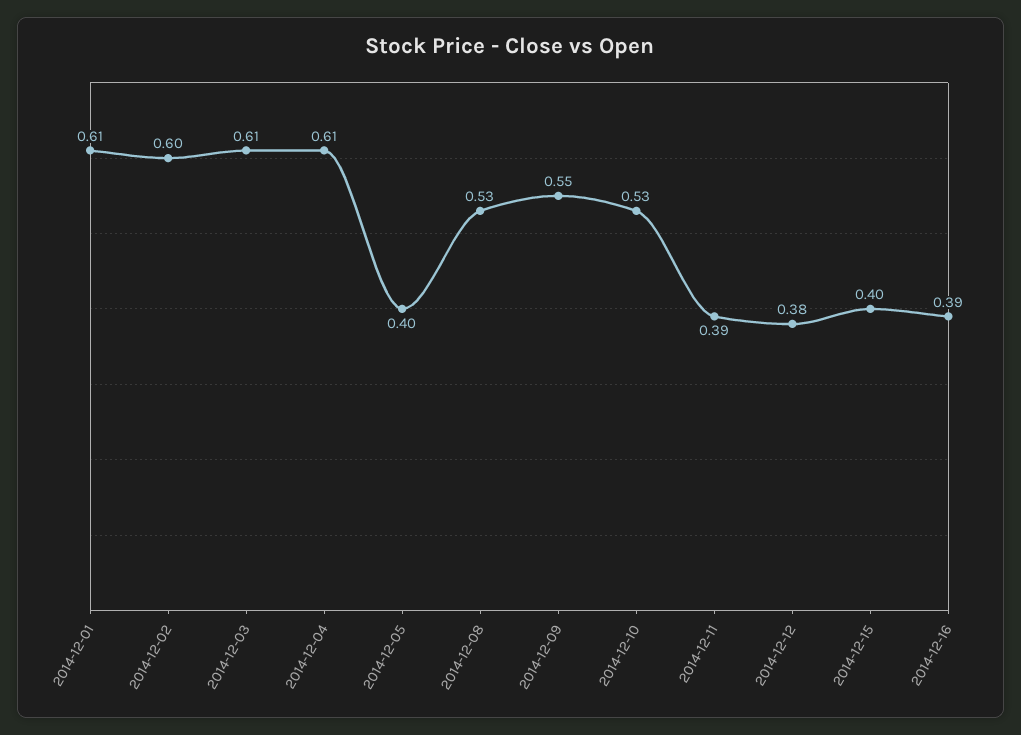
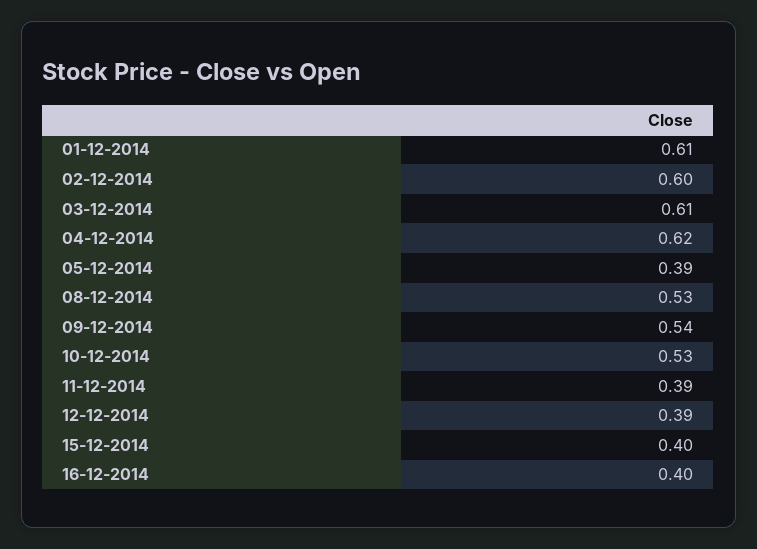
2014-12-04: 0.61 -> 0.62
2014-12-05: 0.4 -> 0.39
2014-12-09: 0.55 -> 0.54
2014-12-12: 0.38 -> 0.39
2014-12-16: 0.39 -> 0.4

